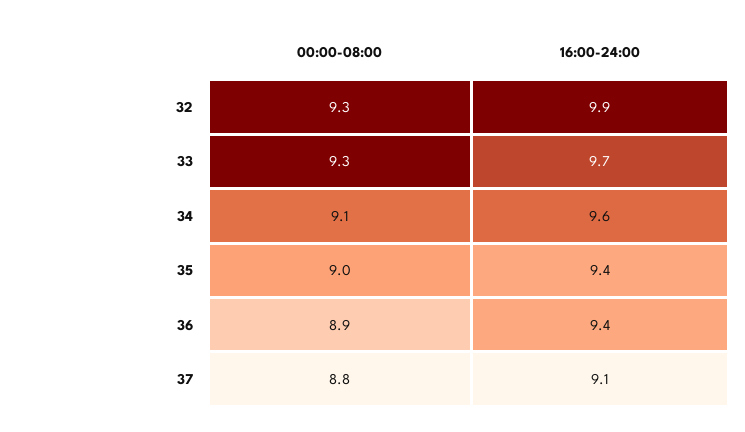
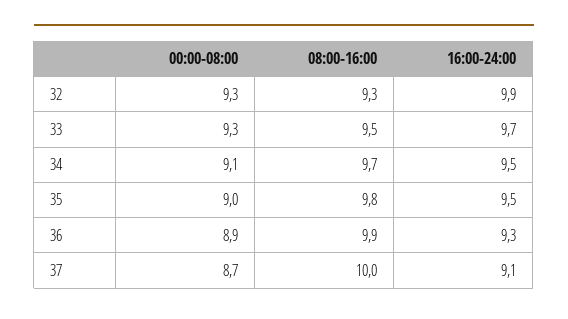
16:00-24:00, 34: 9.6 -> 9.5
16:00-24:00, 35: 9.4 -> 9.5
16:00-24:00, 36: 9.4 -> 9.3
00:00-08:00, 37: 8.8 -> 8.7
08:00-16:00, 32: none -> 9.3
08:00-16:00, 33: none -> 9.5
08:00-16:00, 34: none -> 9.7
08:00-16:00, 35: none -> 9.8
08:00-16:00, 36: none -> 9.9
08:00-16:00, 37: none -> 10

